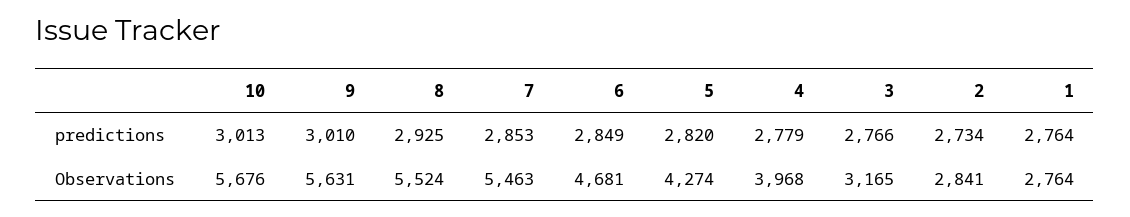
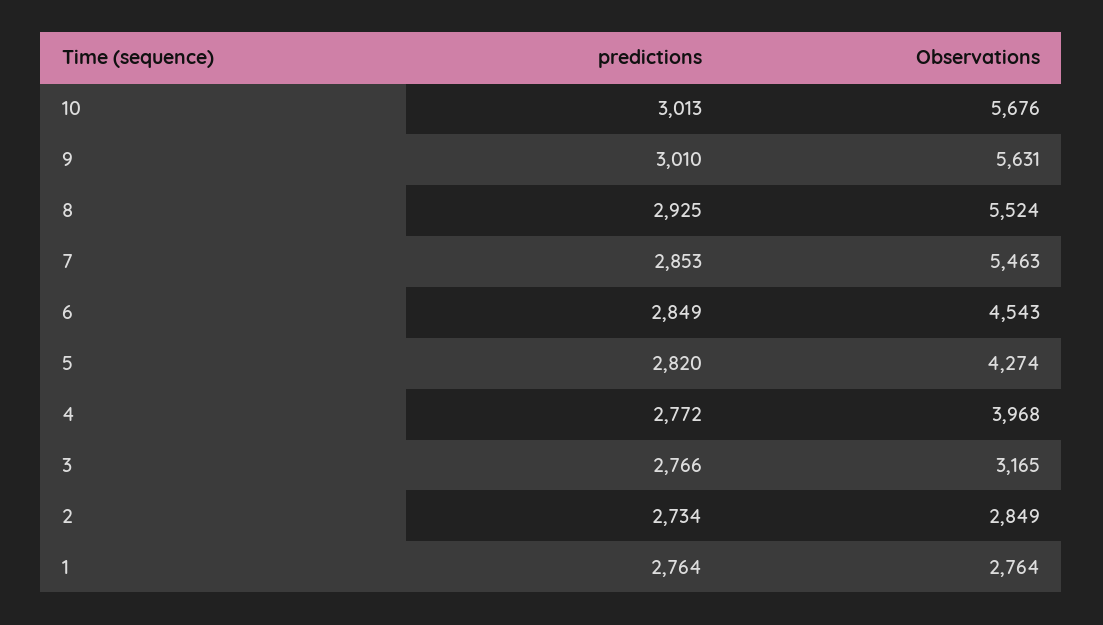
4, predictions: 2779 -> 2772
6, Observations: 4681 -> 4543
2, Observations: 2841 -> 2849

